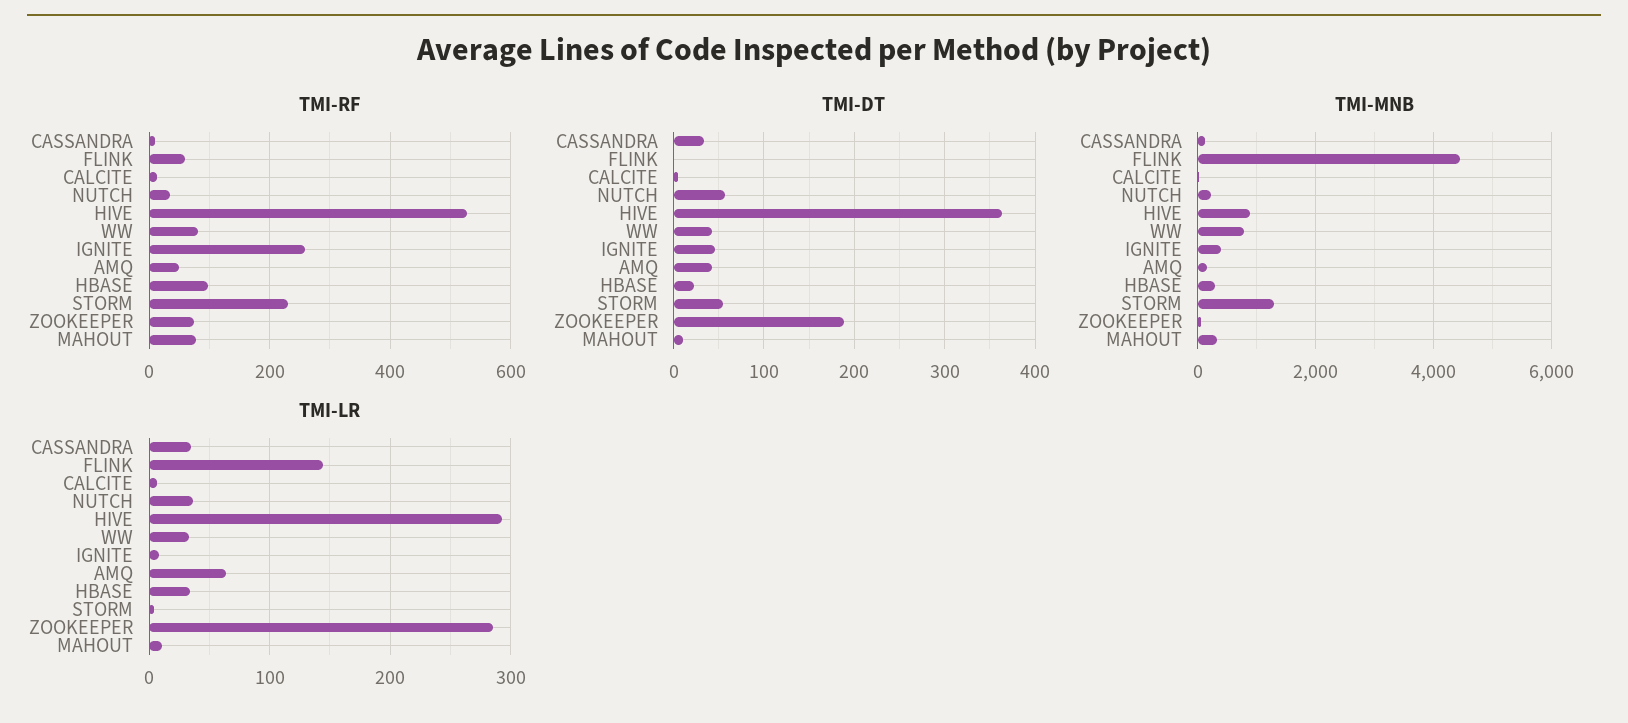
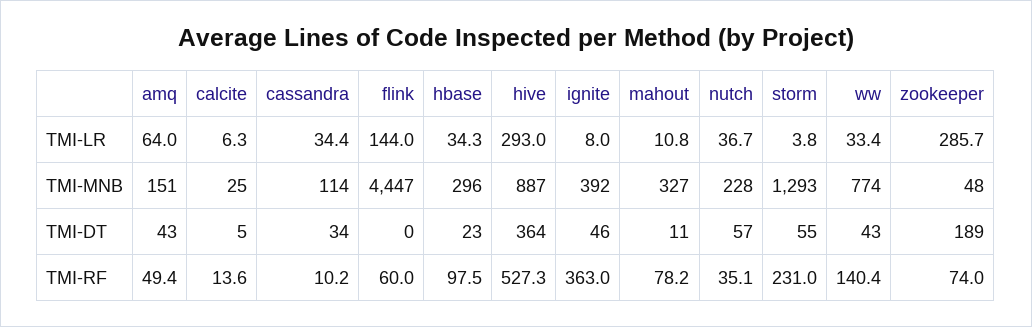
TMI-RF, WW: 80 -> 140.4
TMI-RF, IGNITE: 260 -> 363

